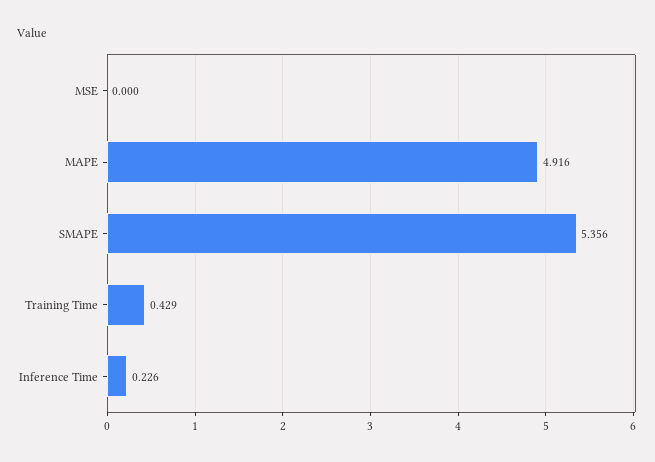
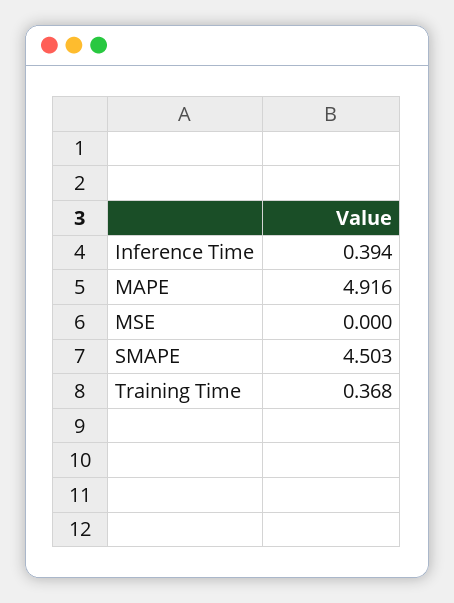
SMAPE: 5.356 -> 4.503
Training Time: 0.429 -> 0.368
Inference Time: 0.226 -> 0.394

